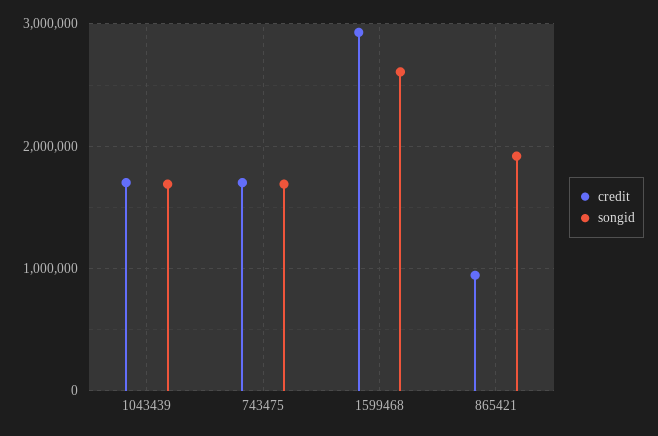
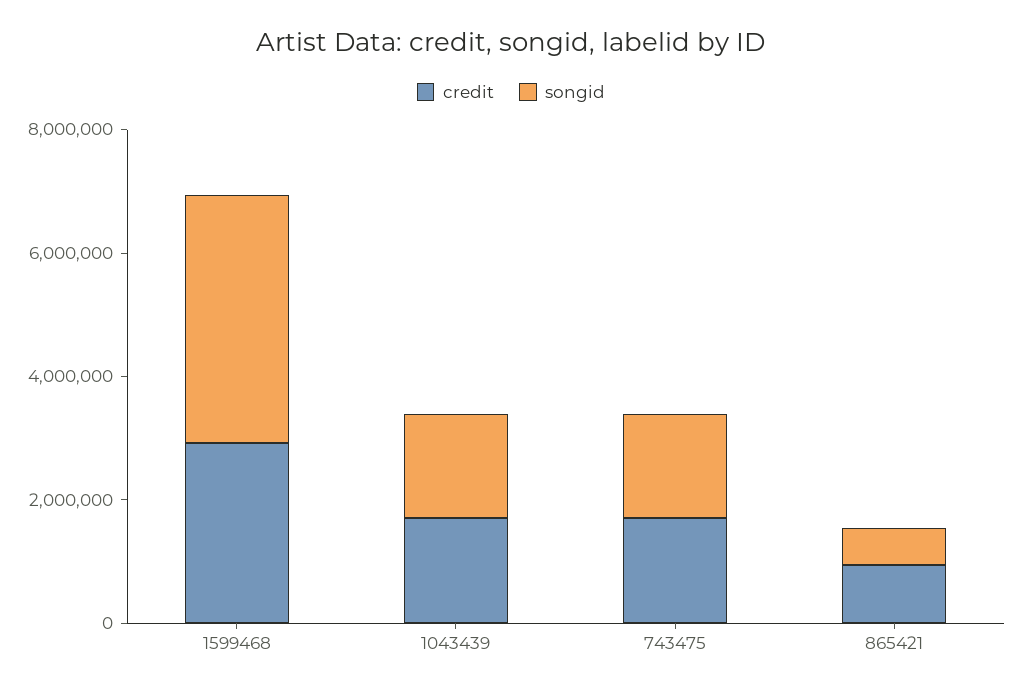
songid, 1599468: 2600000 -> 4000000
songid, 865421: 1900000 -> 500000

